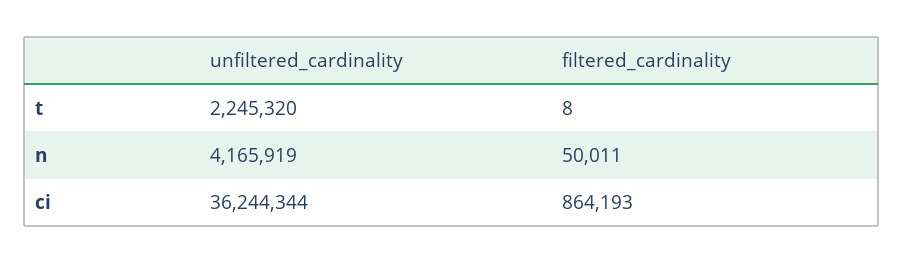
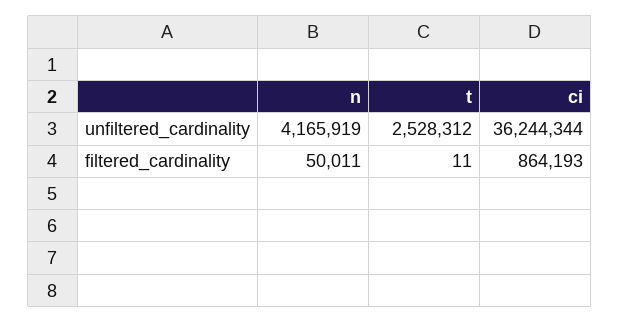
unfiltered_cardinality, t: 2245320 -> 2528312
filtered_cardinality, t: 8 -> 11

